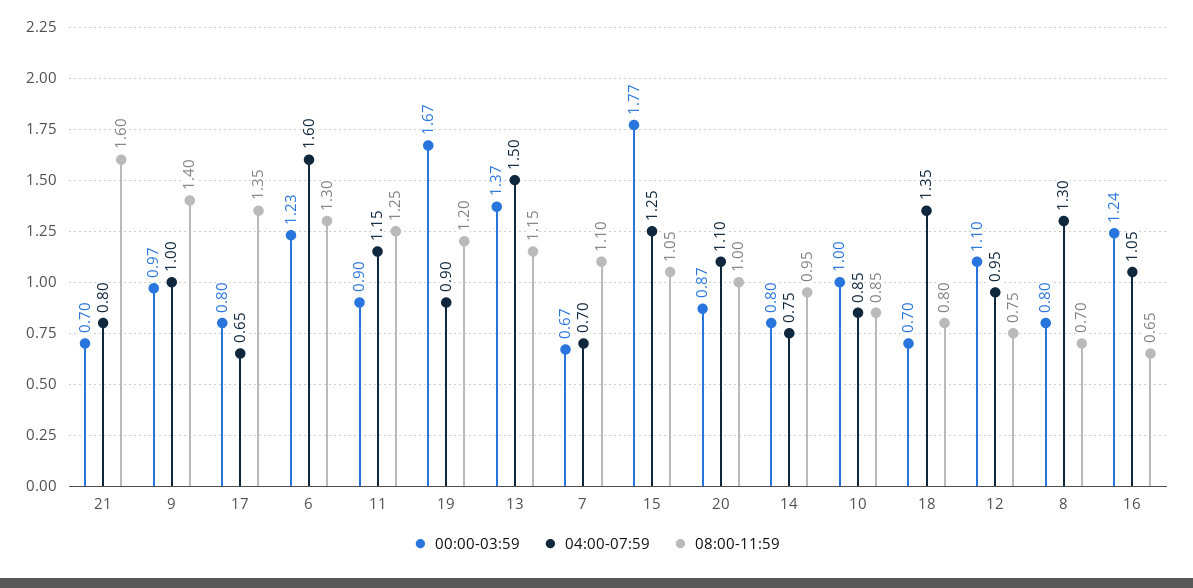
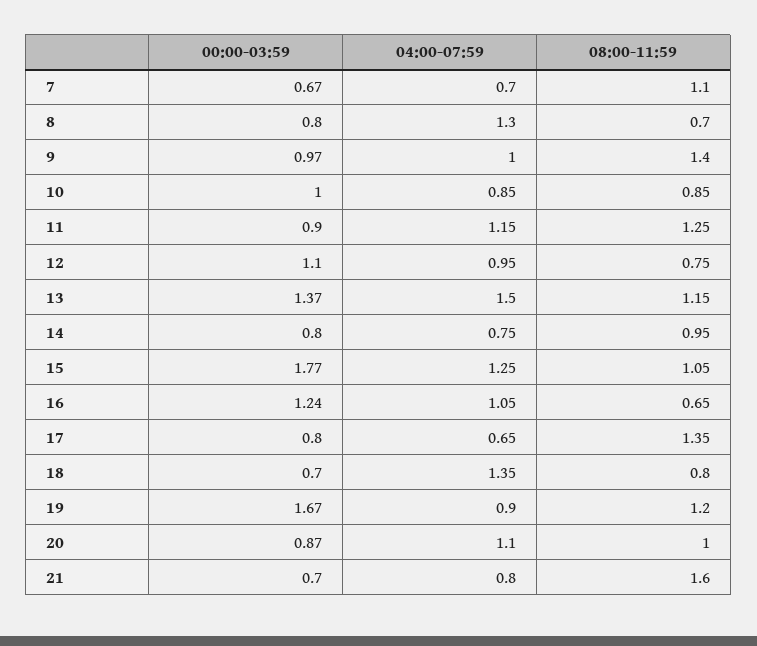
00:00-03:59, 6: 1.23 -> none
04:00-07:59, 6: 1.6 -> none
08:00-11:59, 6: 1.3 -> none

